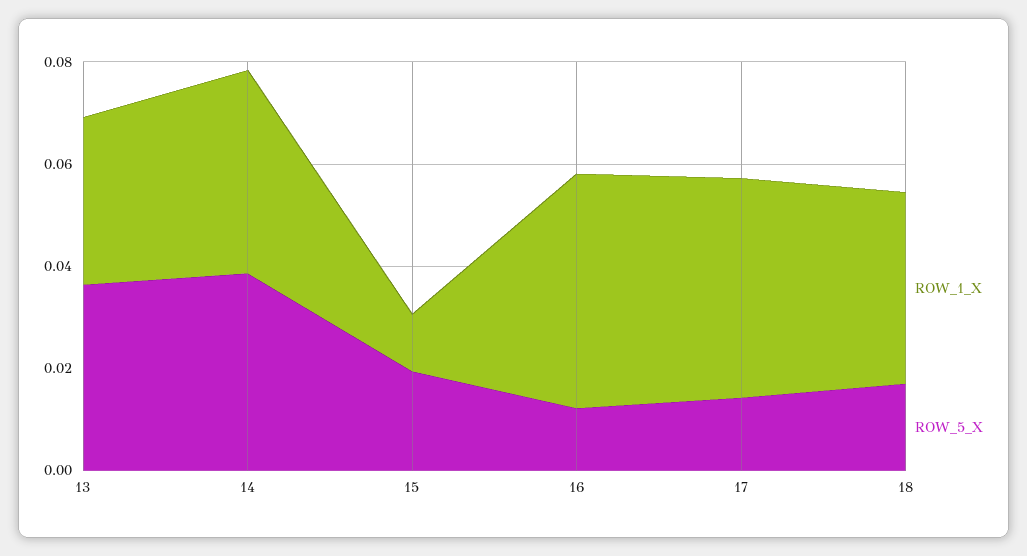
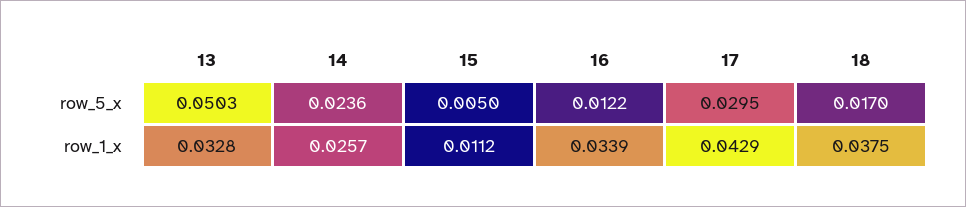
ROW_5_X, 13: 0.035 -> 0.0503
ROW_1_X, 14: 0.04 -> 0.0257
ROW_5_X, 14: 0.04 -> 0.0236
ROW_5_X, 15: 0.02 -> 0.005
ROW_1_X, 16: 0.045 -> 0.0339
ROW_5_X, 17: 0.015 -> 0.0295

